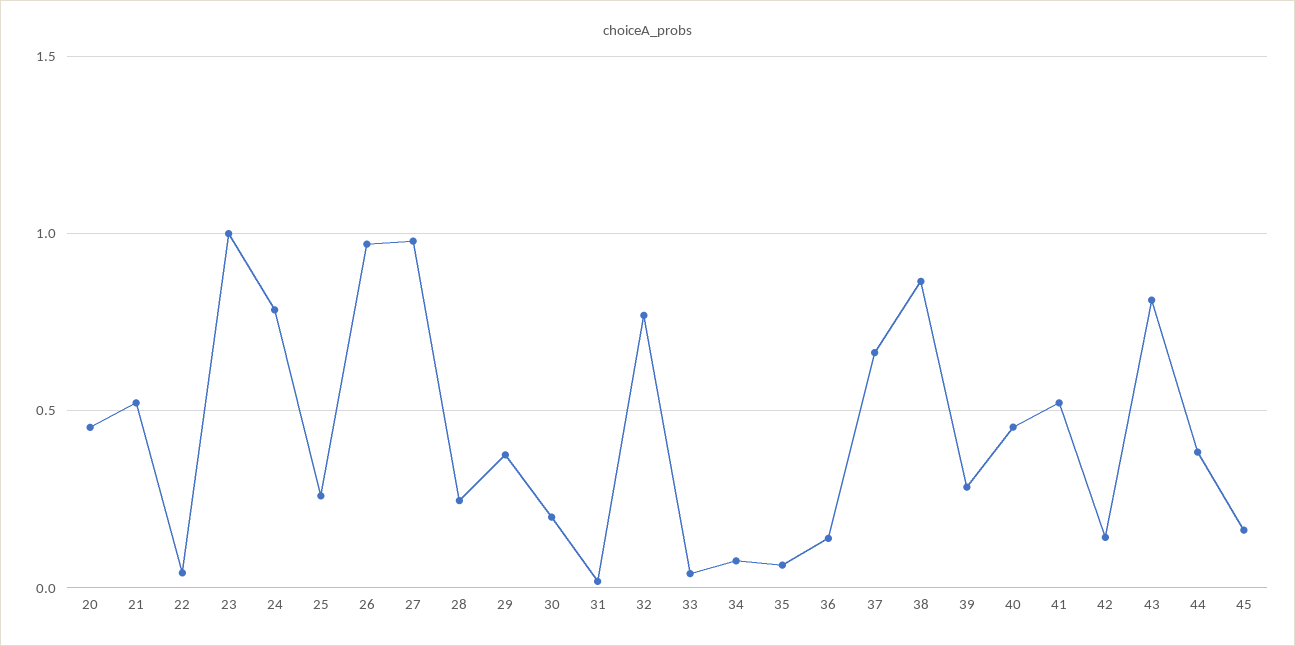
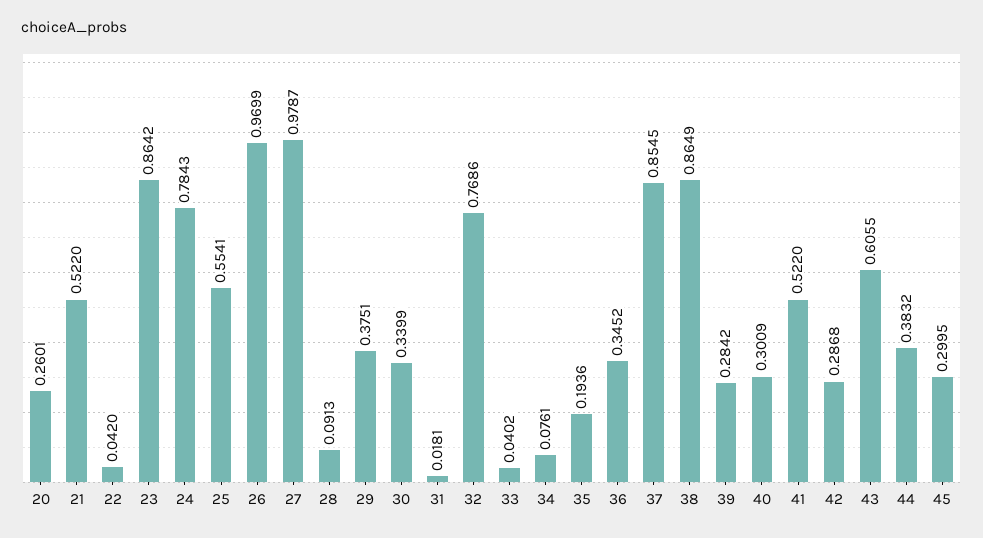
20: 0.45 -> 0.2601
23: 1 -> 0.8642
25: 0.25 -> 0.5541
28: 0.25 -> 0.0913
30: 0.2 -> 0.3399
35: 0.05 -> 0.1936
36: 0.15 -> 0.3452
37: 0.65 -> 0.8545
40: 0.45 -> 0.3009
42: 0.15 -> 0.2868
43: 0.8 -> 0.6055
45: 0.15 -> 0.2995

